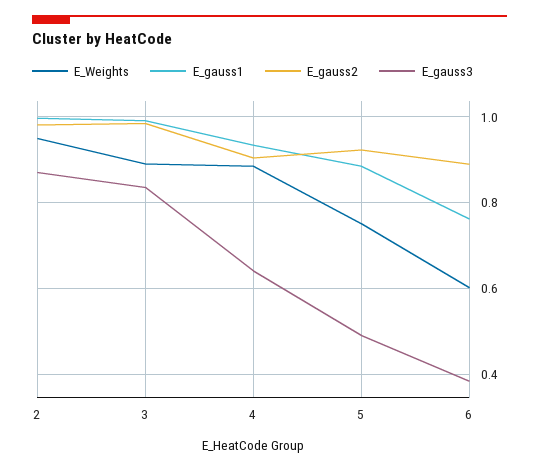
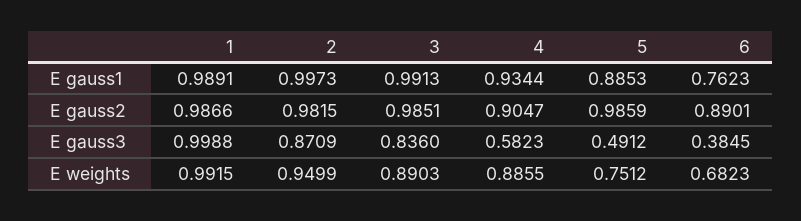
E_gauss3, 4: 0.64 -> 0.5823
E_gauss2, 5: 0.92 -> 0.9859
E_Weights, 6: 0.6 -> 0.6823
E_gauss1, 1: none -> 0.9891
E_gauss2, 1: none -> 0.9866
E_gauss3, 1: none -> 0.9988
E_Weights, 1: none -> 0.9915

